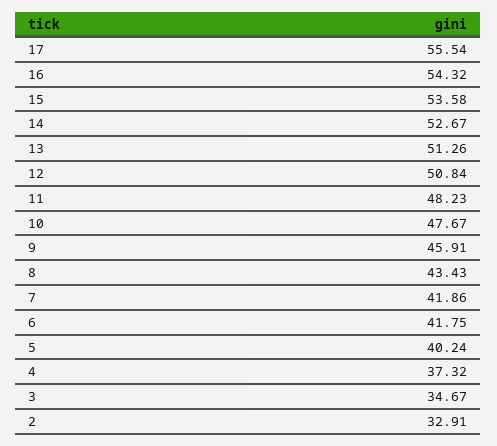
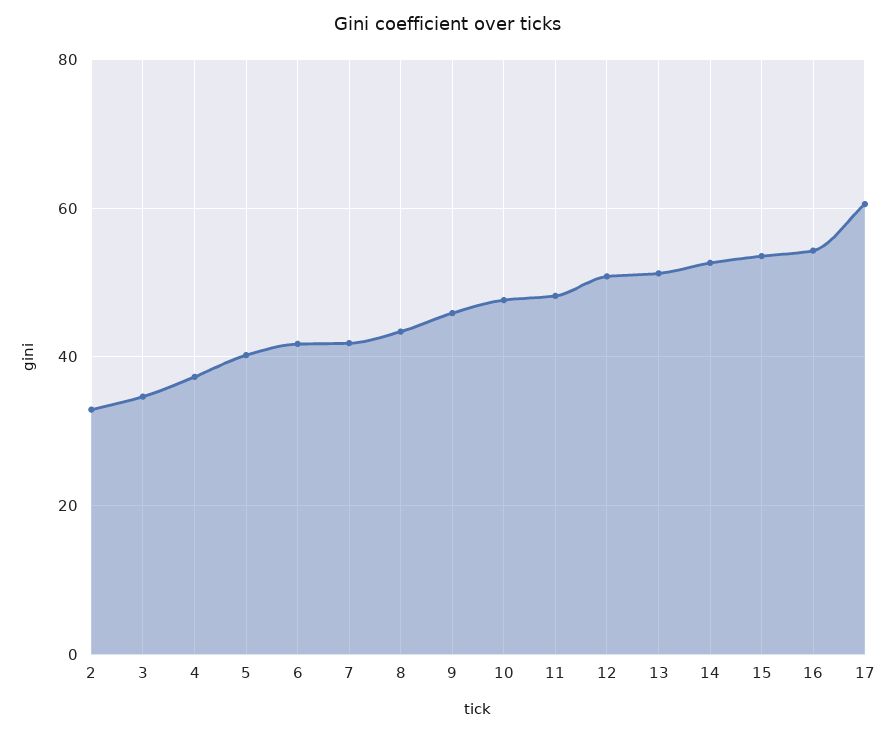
17: 55.54 -> 60

